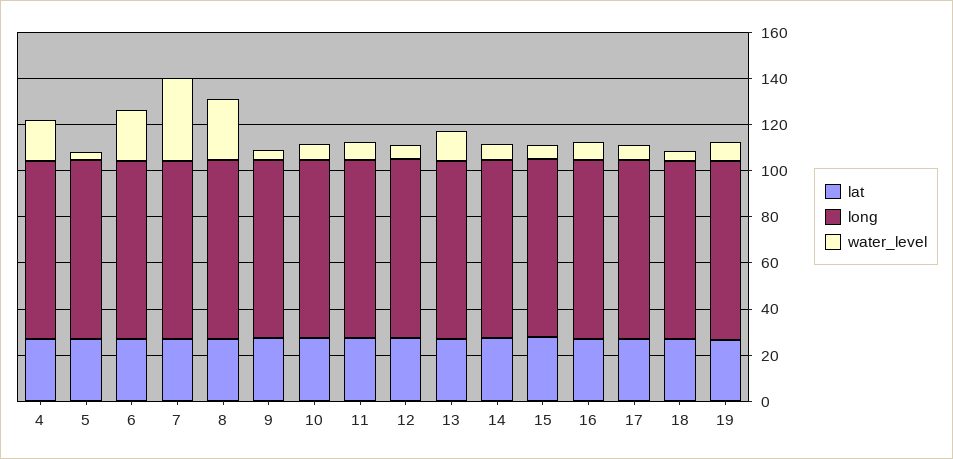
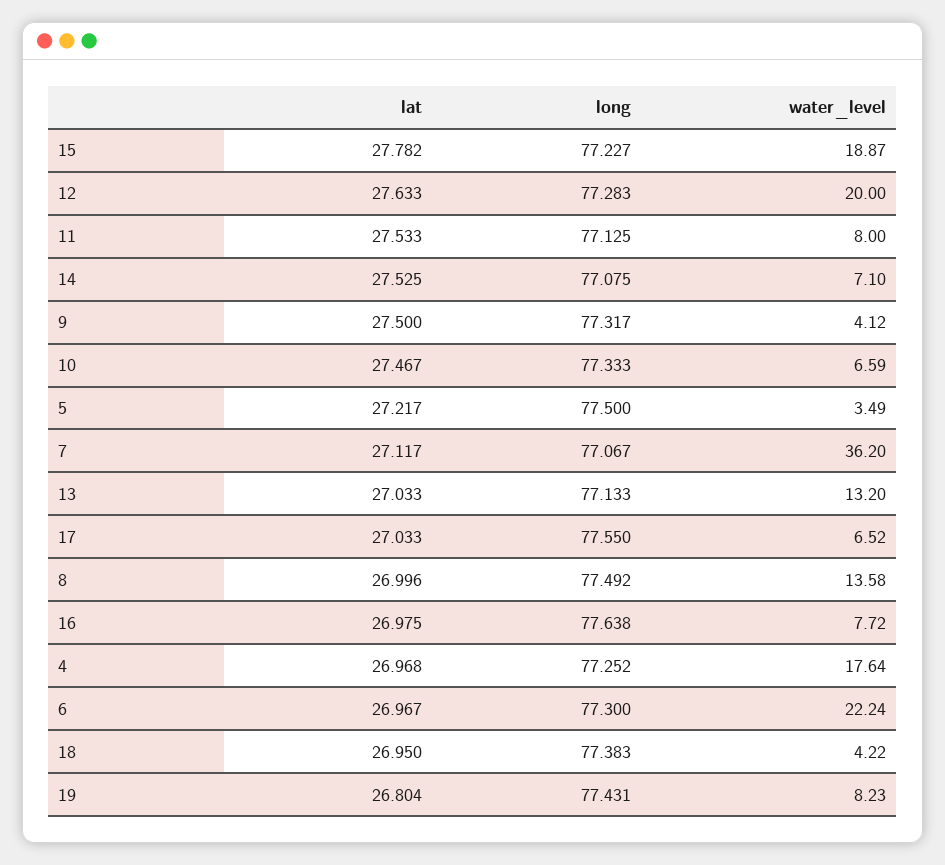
water_level, 8: 25 -> 13.58
water_level, 12: 5 -> 20
water_level, 15: 5 -> 18.87

